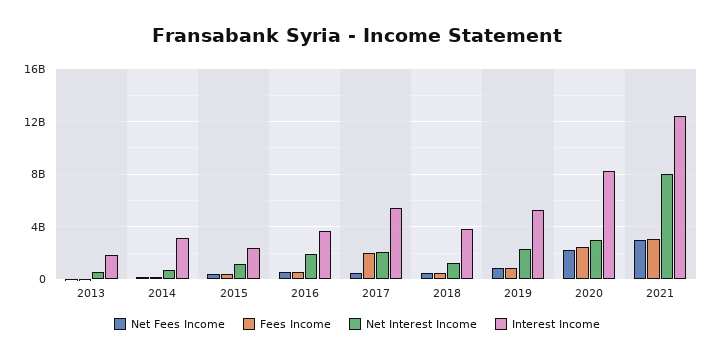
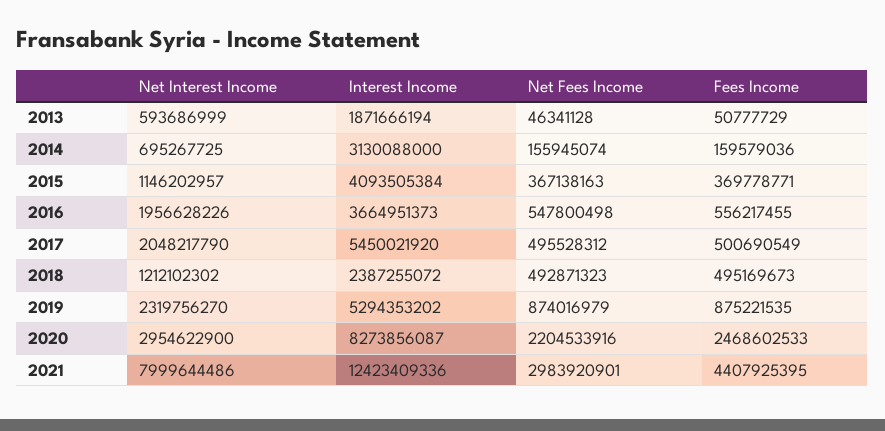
Interest Income, 2015: 2500000000 -> 4093505384
Fees Income, 2017: 2000000000 -> 500690549
Interest Income, 2018: 4000000000 -> 2387255072
Fees Income, 2021: 3000000000 -> 4407925395

